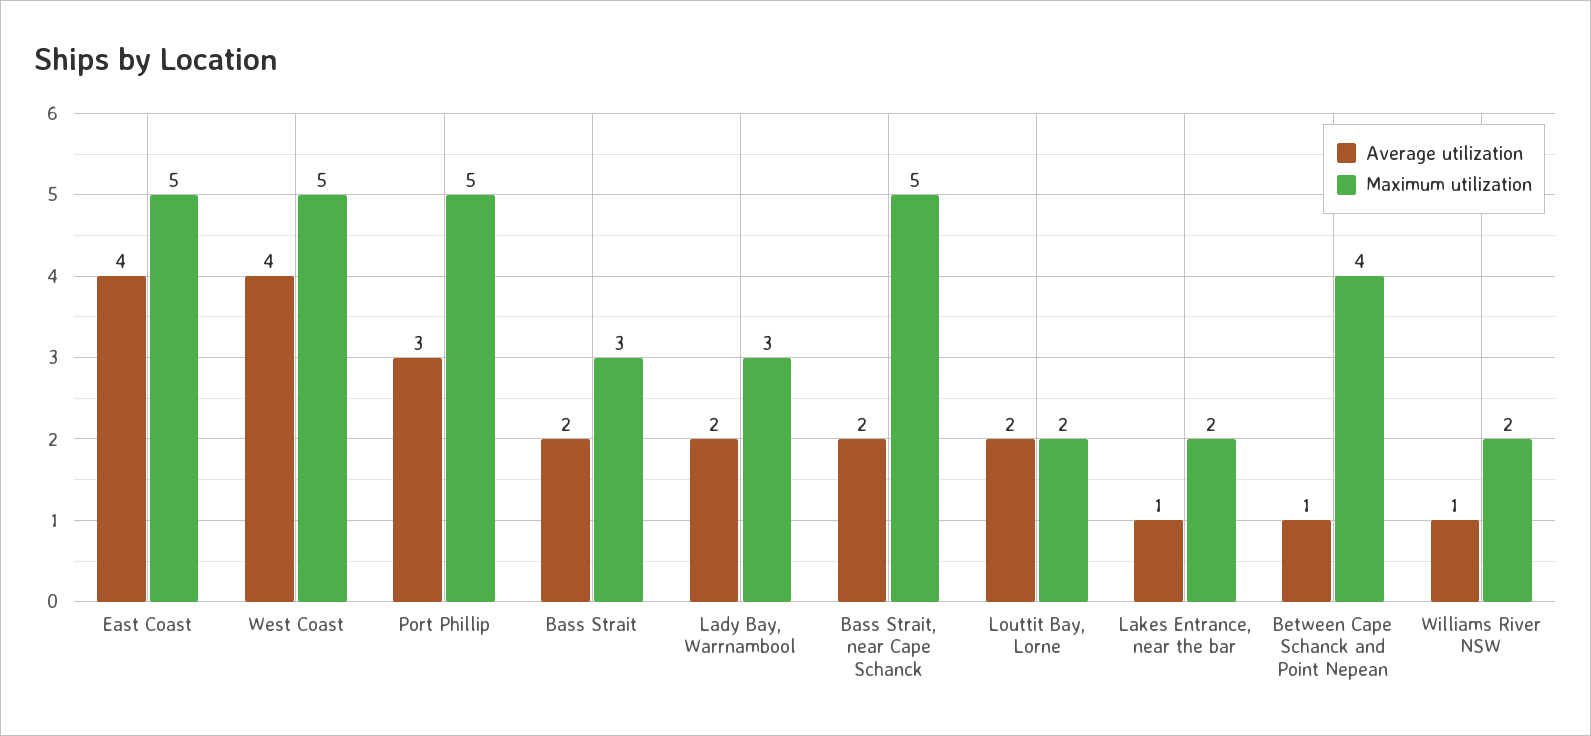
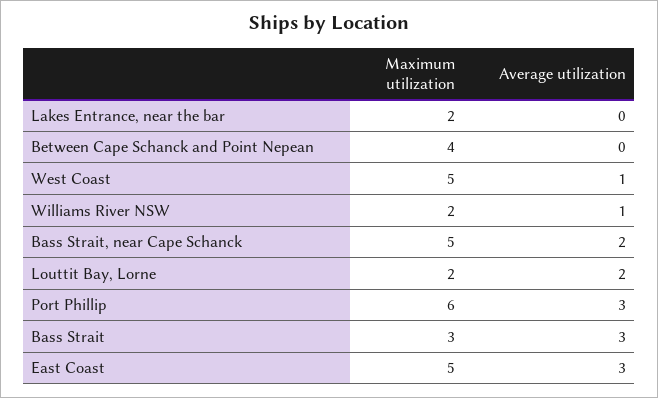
Average utilization, East Coast: 4 -> 3
Average utilization, West Coast: 4 -> 1
Maximum utilization, Port Phillip: 5 -> 6
Average utilization, Bass Strait: 2 -> 3
Average utilization, Lady Bay, Warrnambool: 2 -> none
Maximum utilization, Lady Bay, Warrnambool: 3 -> none
Average utilization, Lakes Entrance, near the bar: 1 -> 0
Average utilization, Between Cape Schanck and Point Nepean: 1 -> 0

